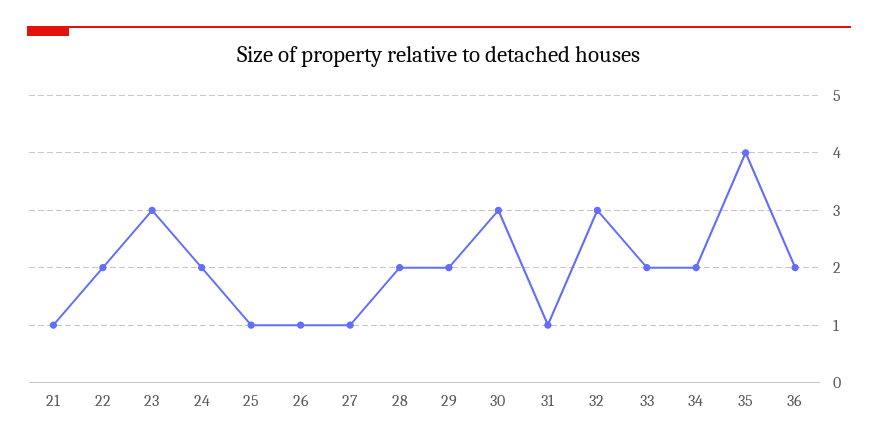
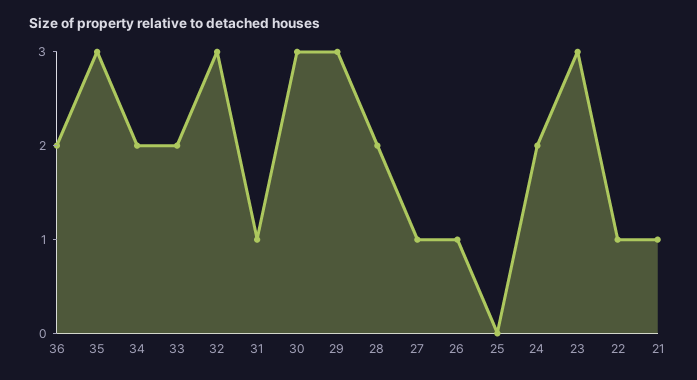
22: 2 -> 1
25: 1 -> 0
29: 2 -> 3
35: 4 -> 3

